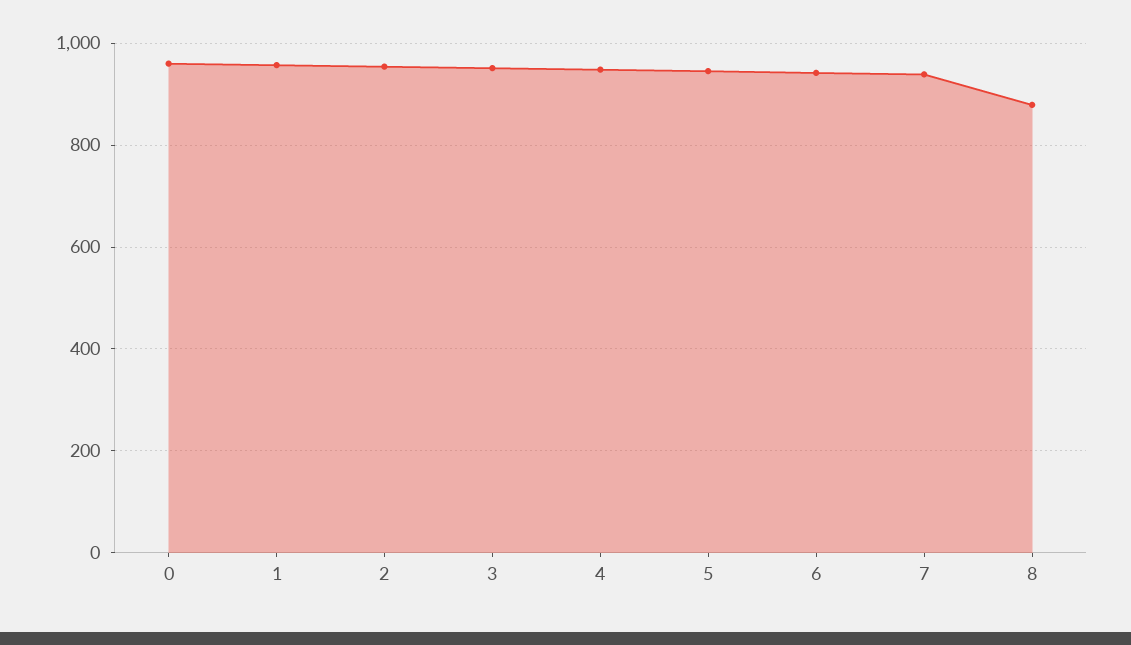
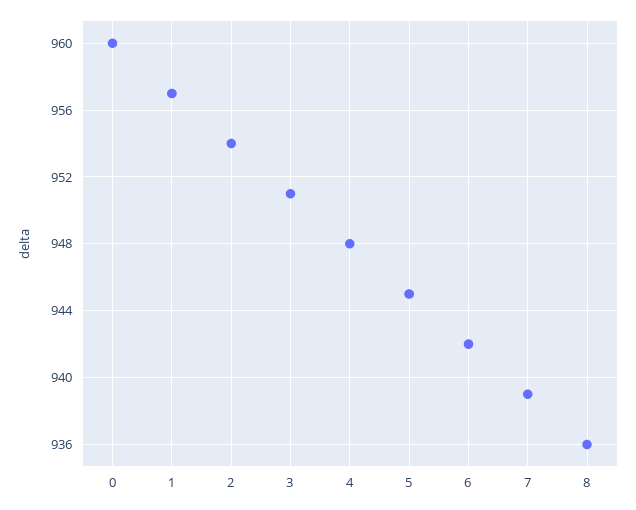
8: 880 -> 936

